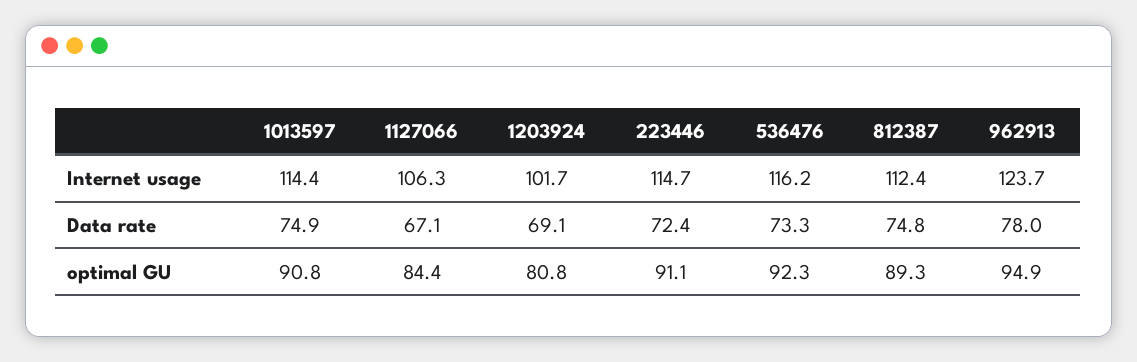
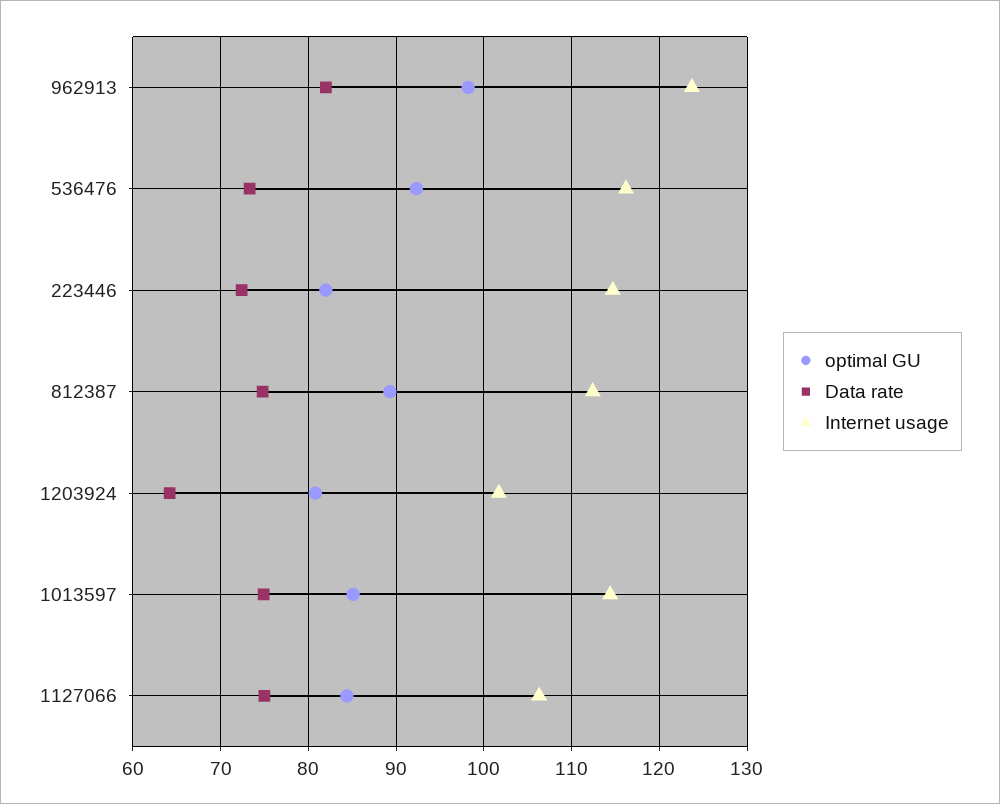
Data rate, 1127066: 67.1 -> 75
Data rate, 1203924: 69.1 -> 64
Data rate, 962913: 78 -> 82
optimal GU, 1013597: 90.8 -> 85
optimal GU, 223446: 91.1 -> 82
optimal GU, 962913: 94.9 -> 98

